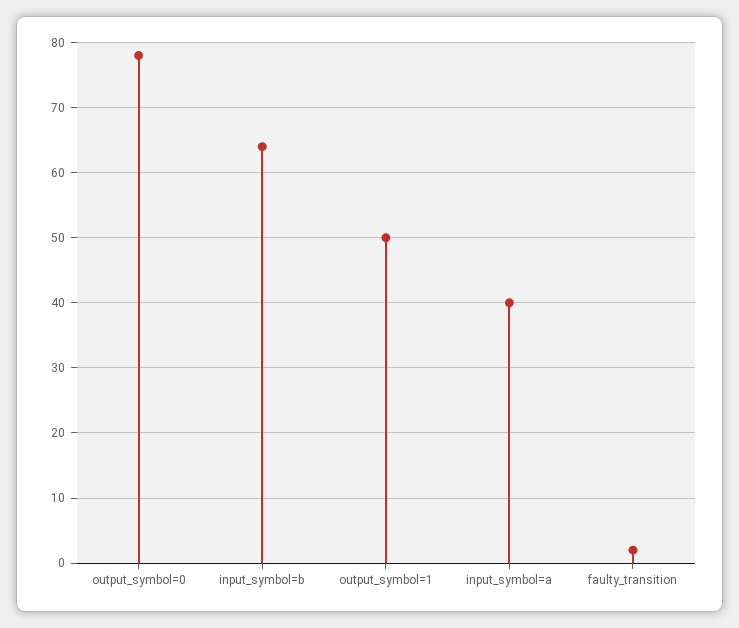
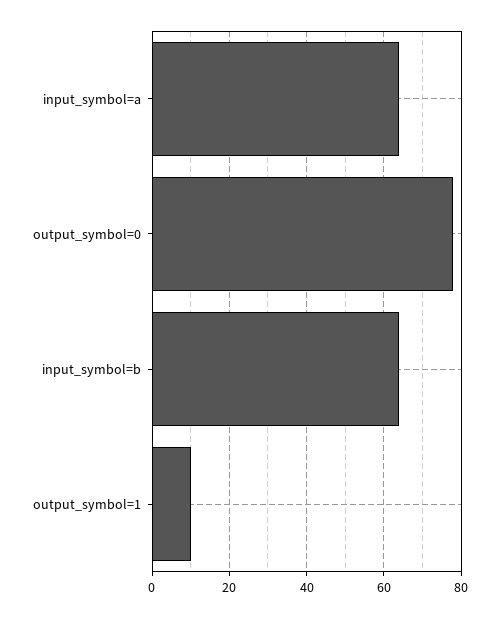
output_symbol=1: 50 -> 10
input_symbol=a: 40 -> 65
faulty_transition: 2 -> none

